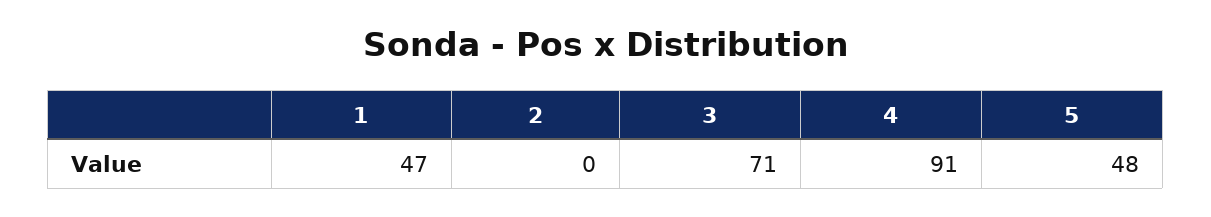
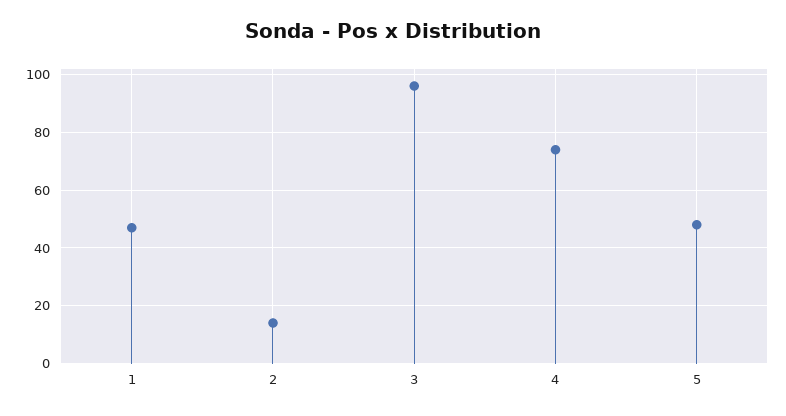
2: 0 -> 15
3: 71 -> 95
4: 91 -> 75

